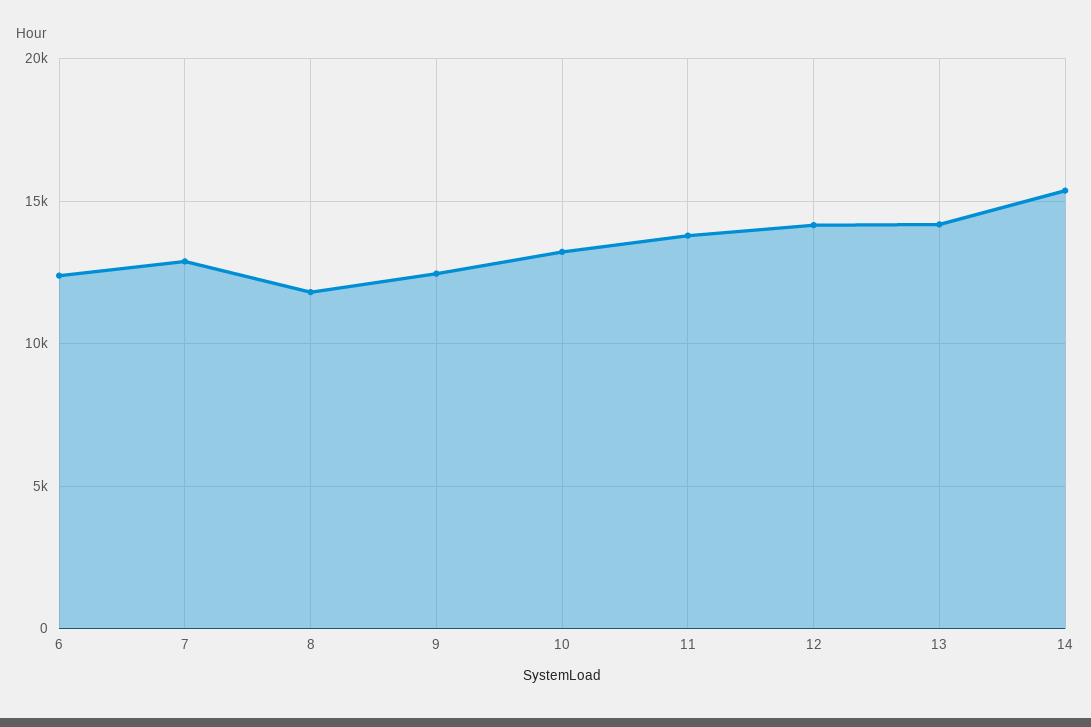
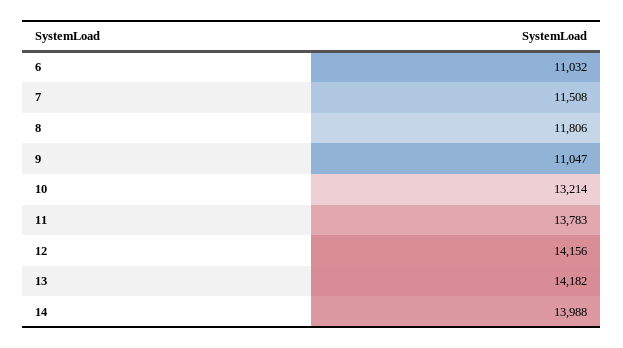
6: 12500 -> 11032
7: 13000 -> 11508
9: 12500 -> 11047
14: 15500 -> 13988

